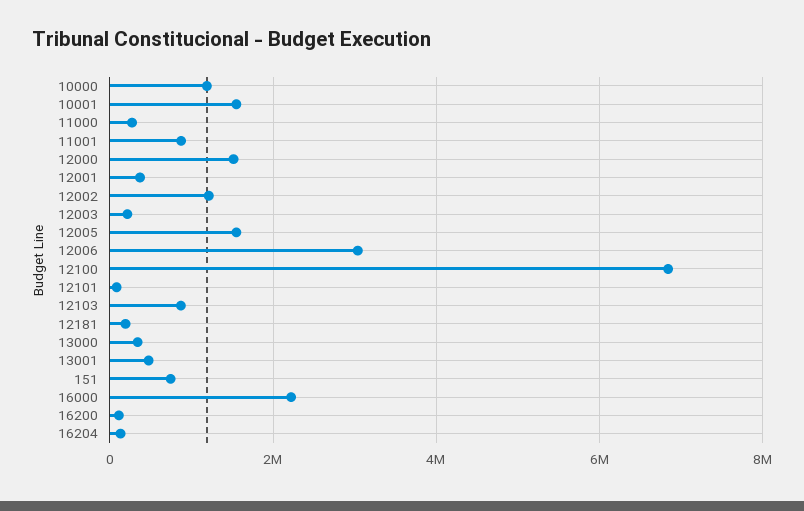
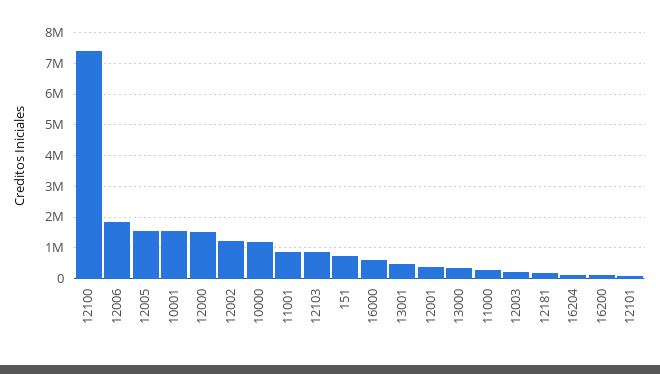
12006: 3000000 -> 1800000
12100: 6800000 -> 7400000
16000: 2200000 -> 600000

